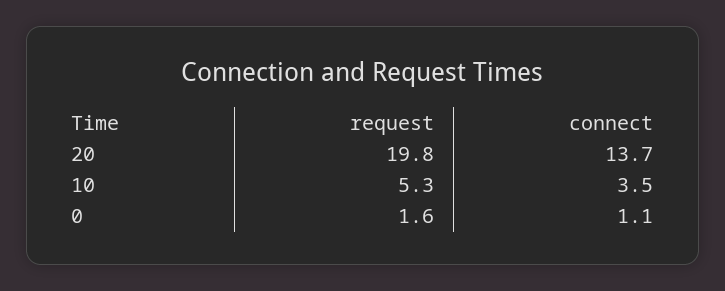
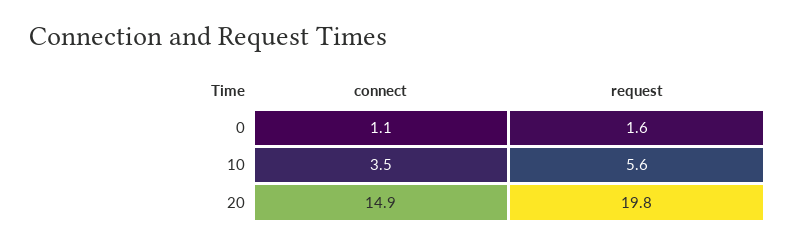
connect, 20: 13.7 -> 14.9
request, 10: 5.3 -> 5.6

